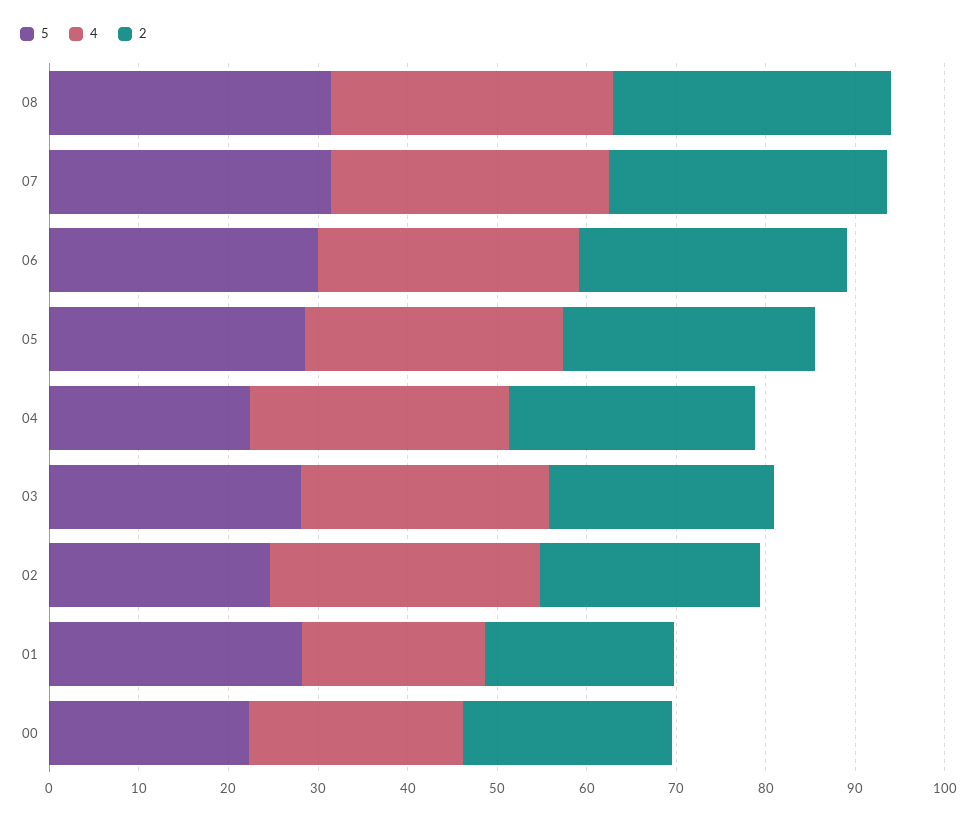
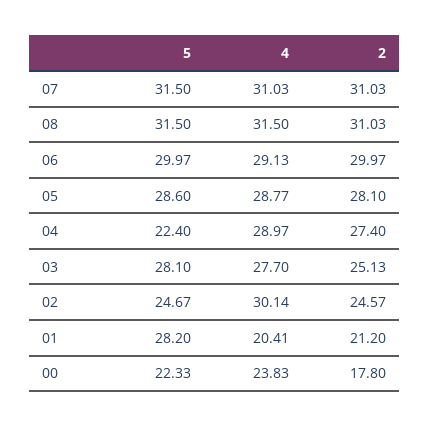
2, 00: 24 -> 17.8

